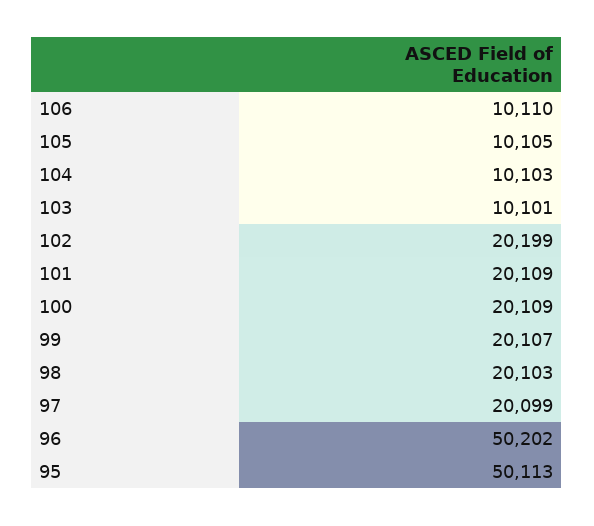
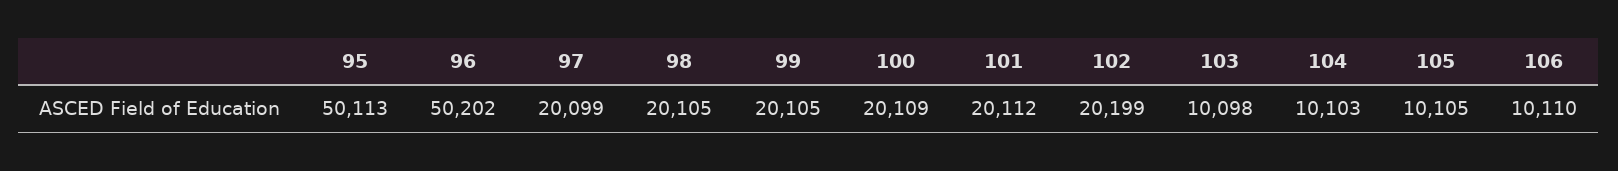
103: 10101 -> 10098
101: 20109 -> 20112
99: 20107 -> 20105
98: 20103 -> 20105

